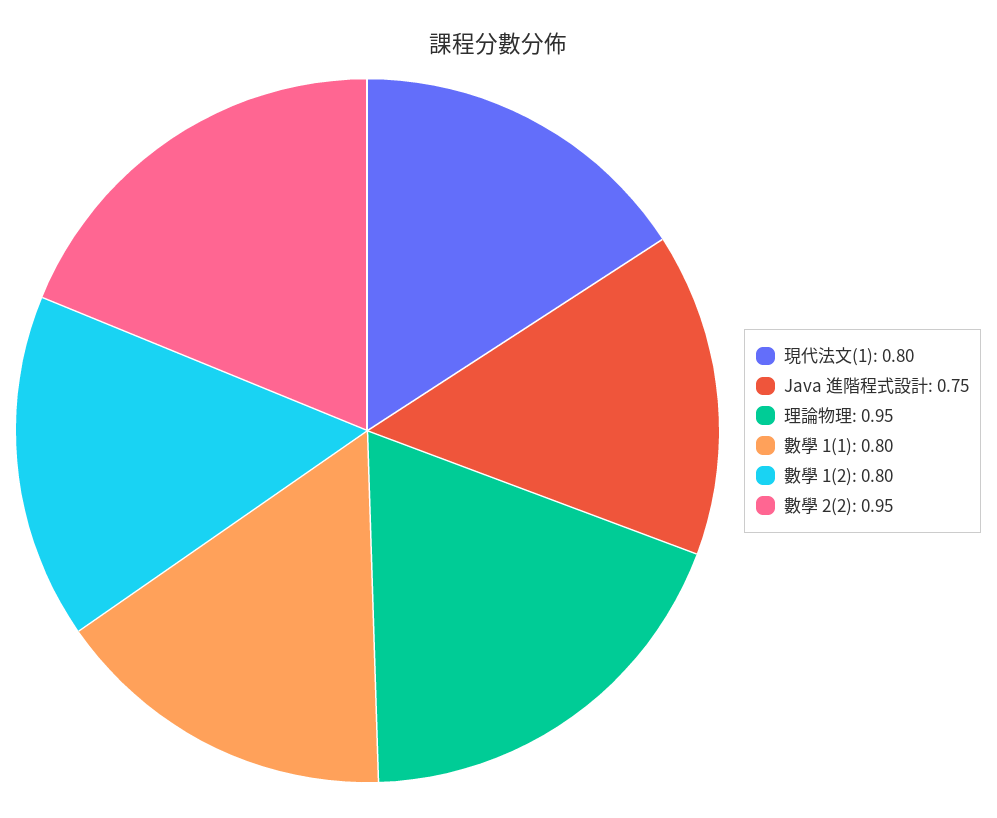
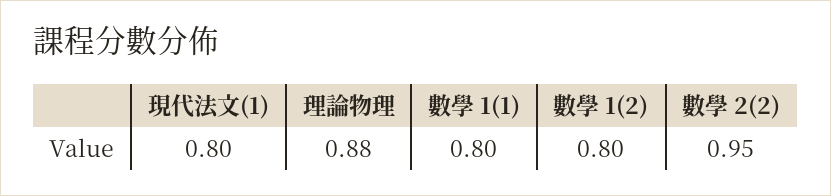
Java 進階程式設計: 0.75 -> none
理論物理: 0.95 -> 0.88

